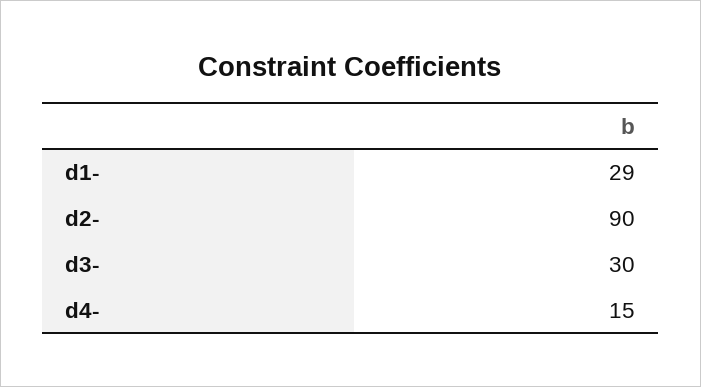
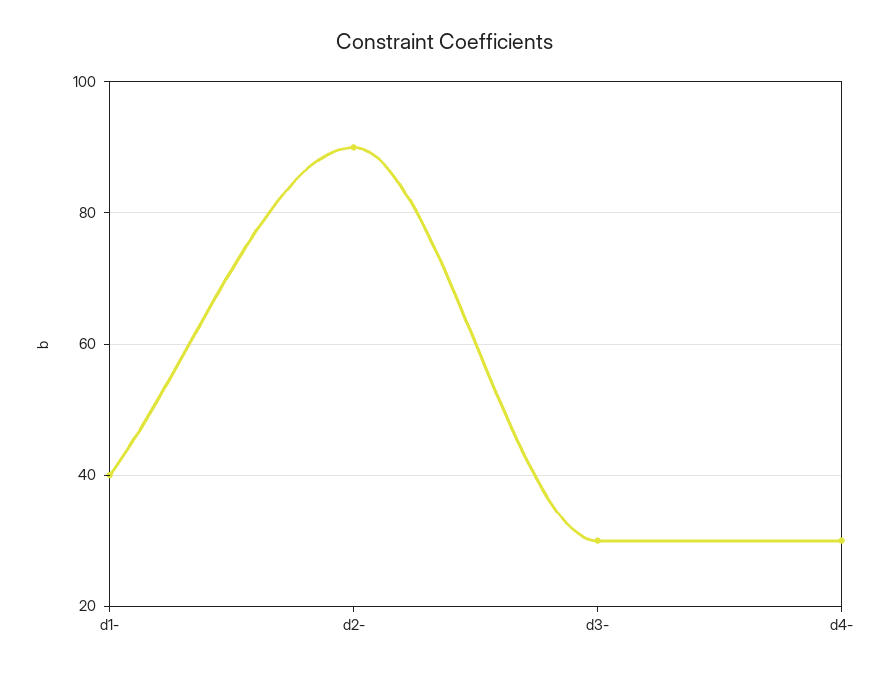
d1-: 29 -> 40
d4-: 15 -> 30

